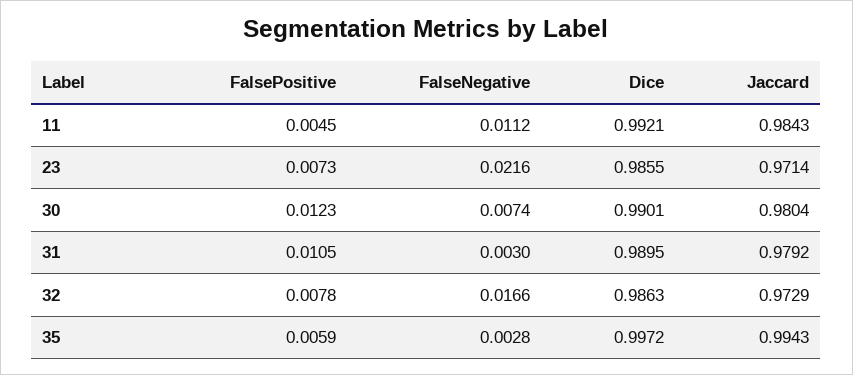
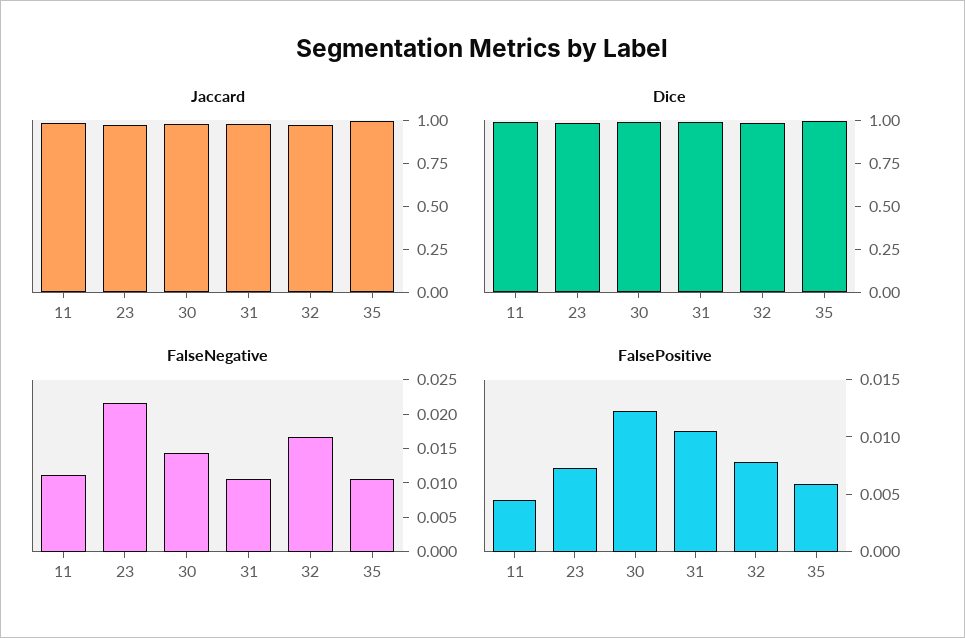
FalseNegative, 30: 0.0074 -> 0.015
FalseNegative, 31: 0.003 -> 0.01
FalseNegative, 35: 0.0028 -> 0.01

